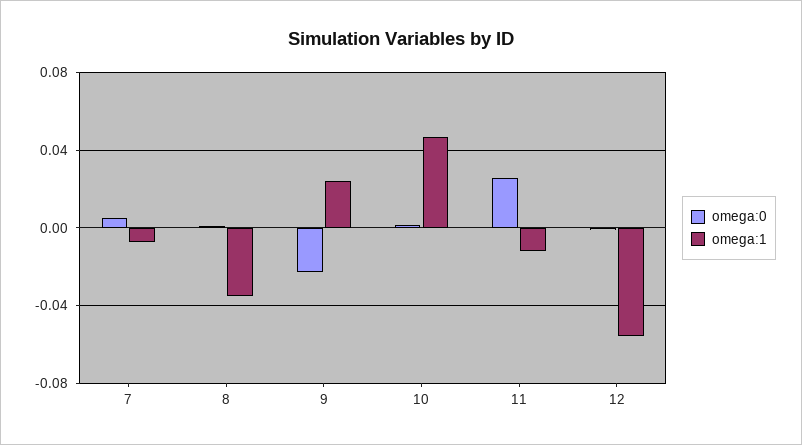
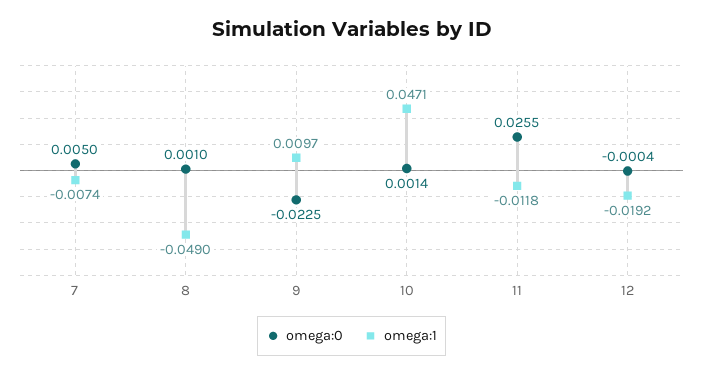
omega:1, 8: -0.035 -> -0.049
omega:1, 9: 0.025 -> 0.0097
omega:1, 12: -0.055 -> -0.0192

